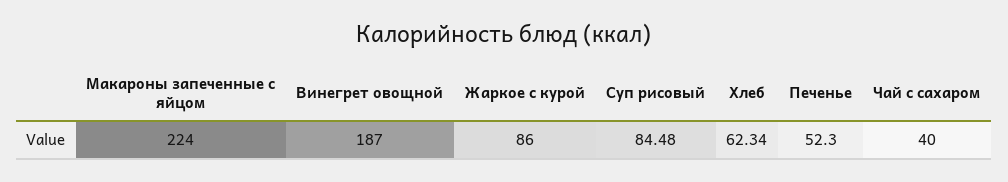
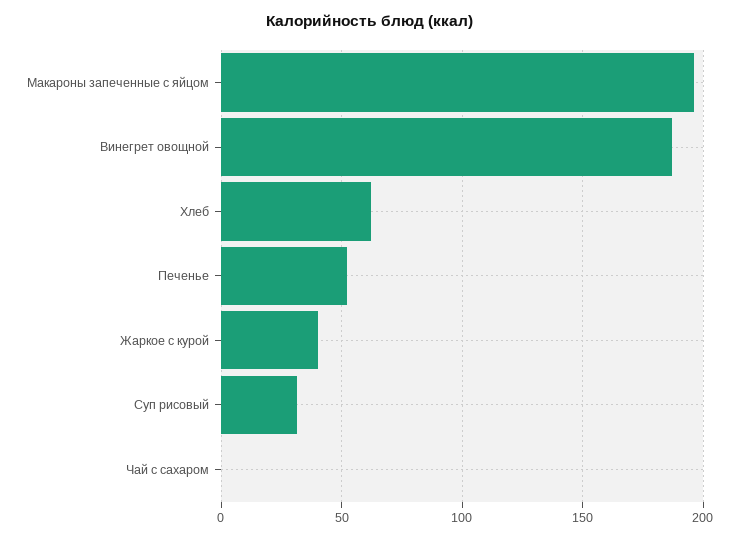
Макароны запеченные с яйцом: 224 -> 195
Жаркое с курой: 86 -> 40
Суп рисовый: 84.48 -> 30
Чай с сахаром: 40 -> 0

